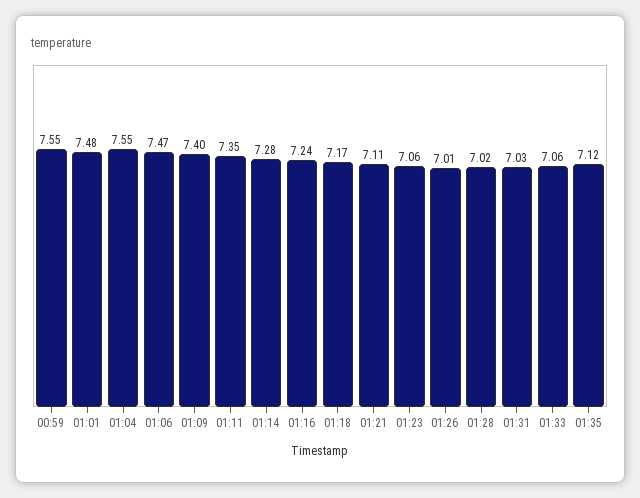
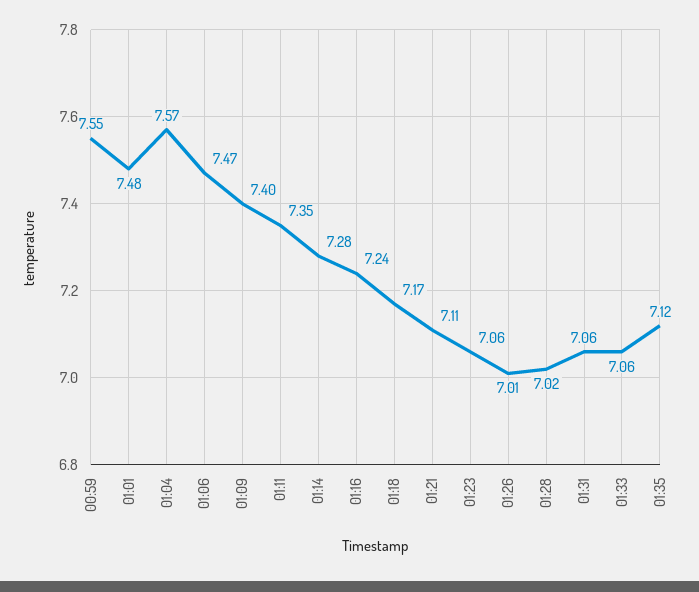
01:04: 7.55 -> 7.57
01:31: 7.03 -> 7.06

